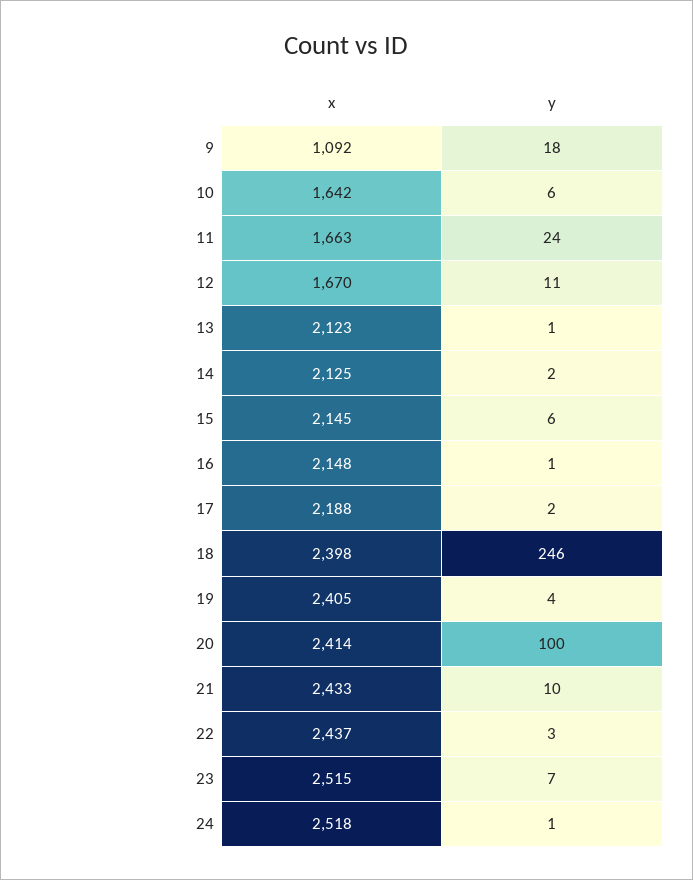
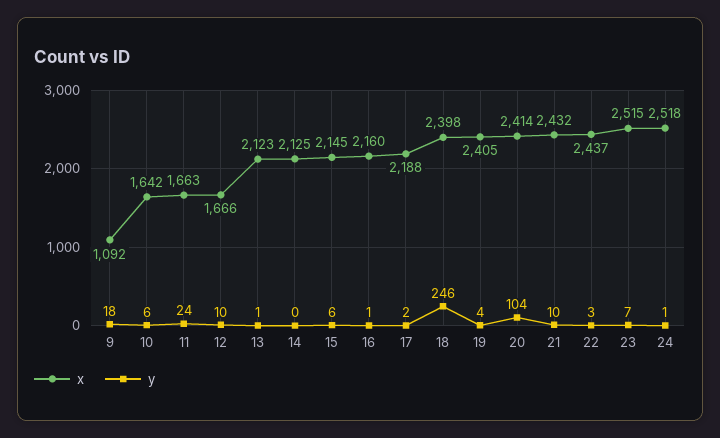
x, 12: 1670 -> 1666
y, 12: 11 -> 10
y, 14: 2 -> 0
x, 16: 2148 -> 2160
y, 20: 100 -> 104
x, 21: 2433 -> 2432

